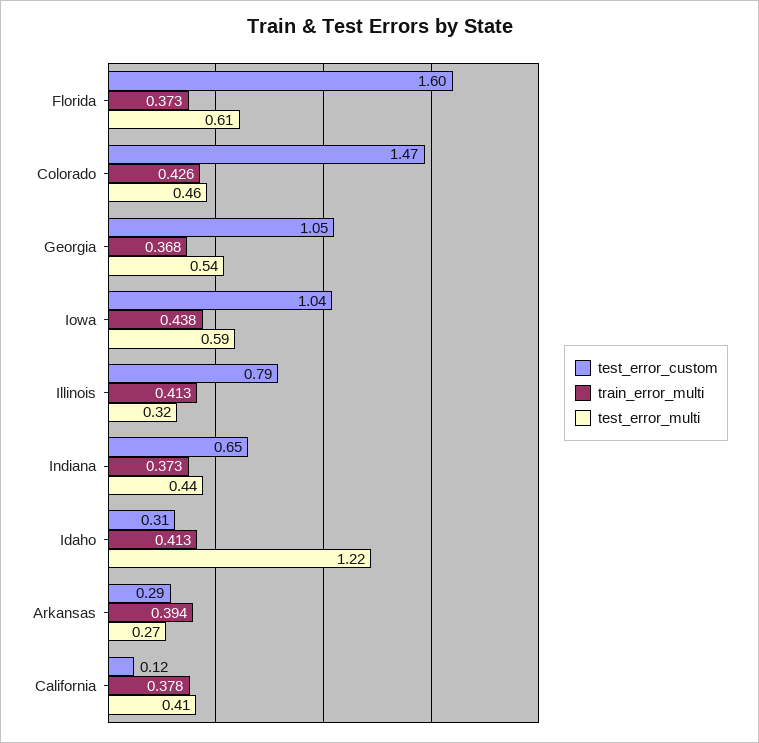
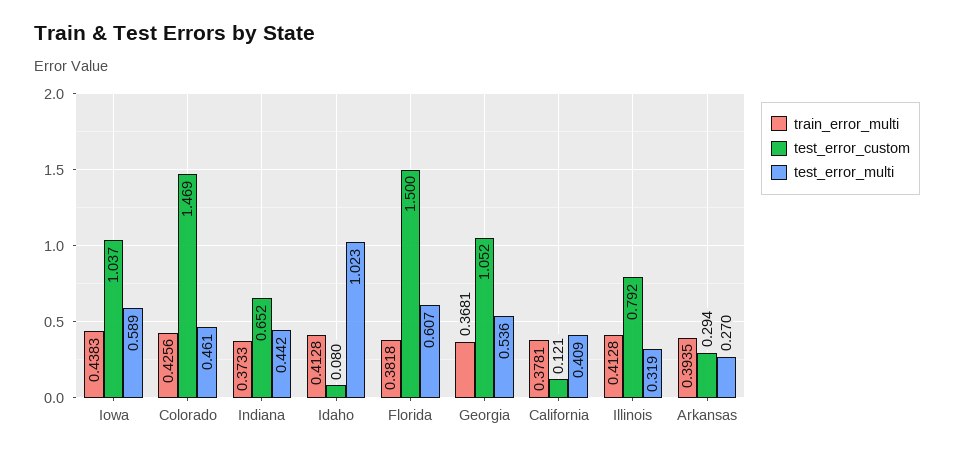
test_error_custom, Florida: 1.6 -> 1.5
train_error_multi, Florida: 0.373 -> 0.3818
test_error_custom, Idaho: 0.31 -> 0.08
test_error_multi, Idaho: 1.22 -> 1.023

